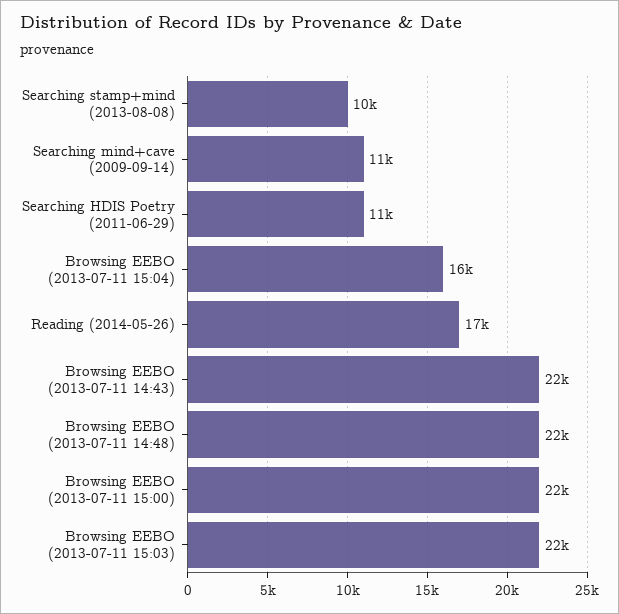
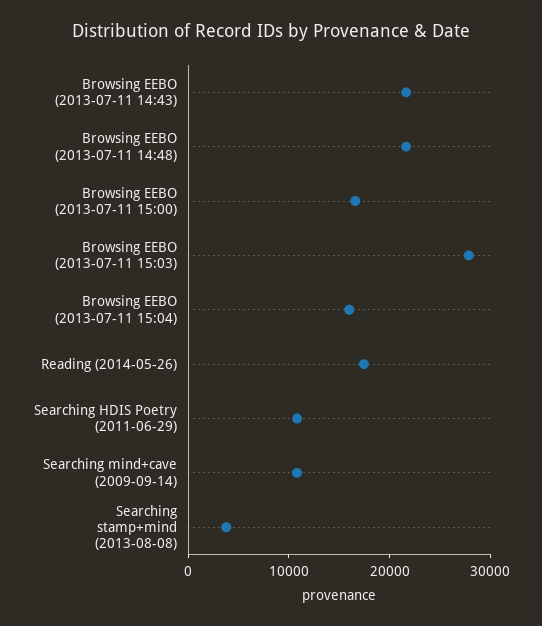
Searching stamp+mind (2013-08-08): 10000 -> 4000
Browsing EEBO (2013-07-11 15:00): 22000 -> 16000
Browsing EEBO (2013-07-11 15:03): 22000 -> 28000

